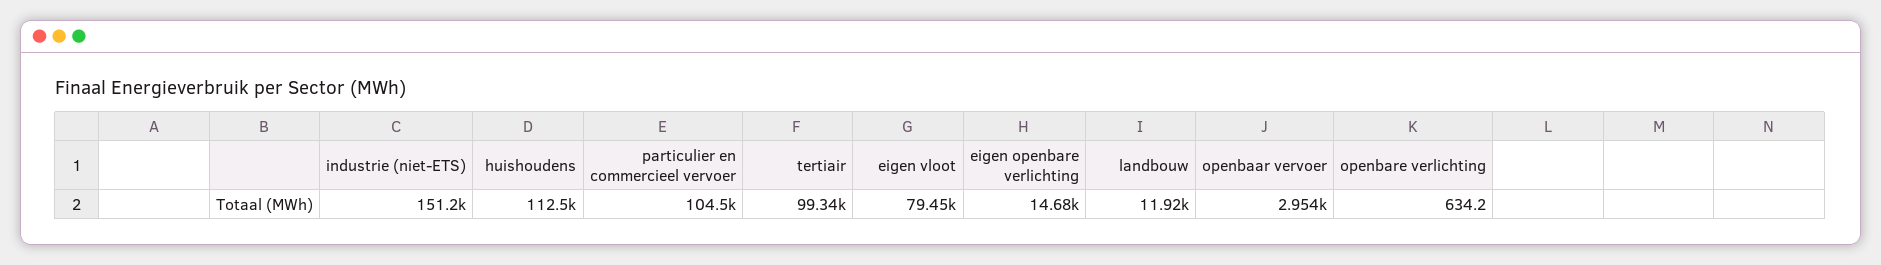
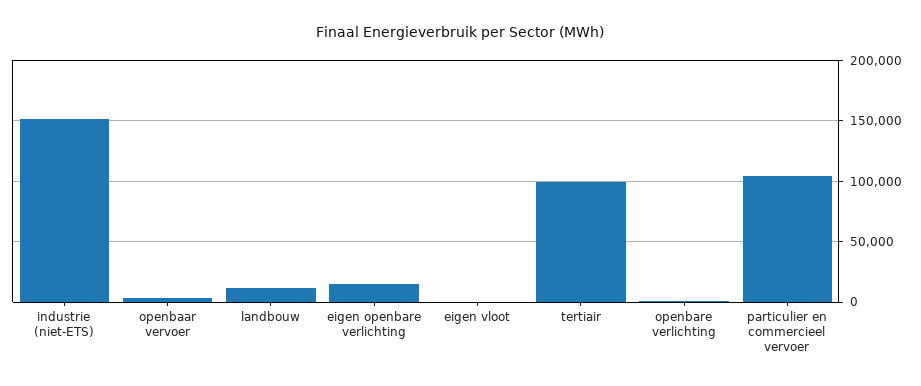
huishoudens: 112500 -> none
eigen vloot: 79450 -> 0

